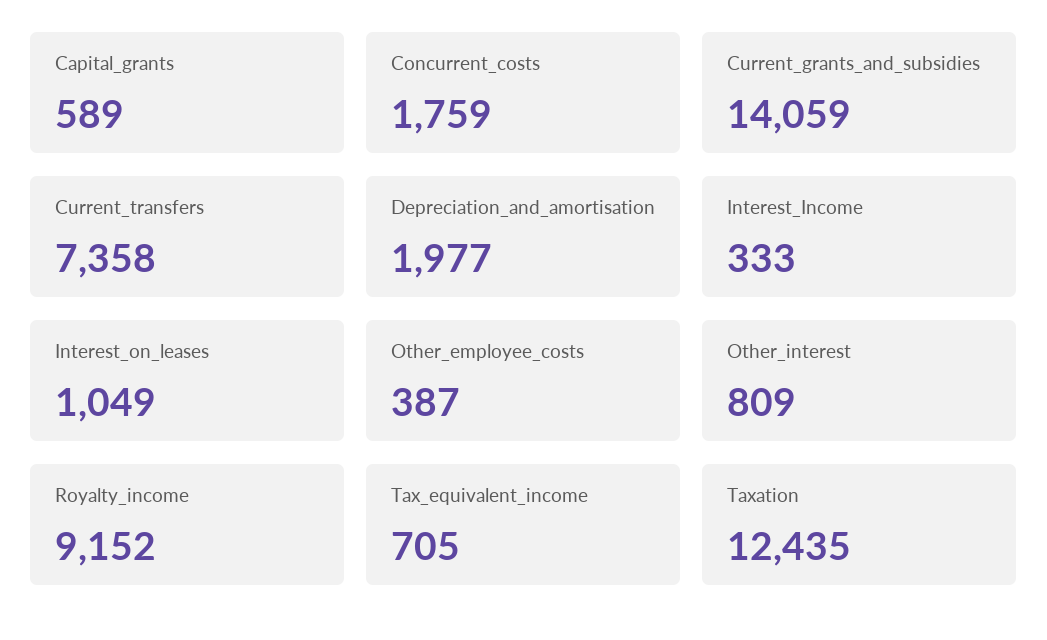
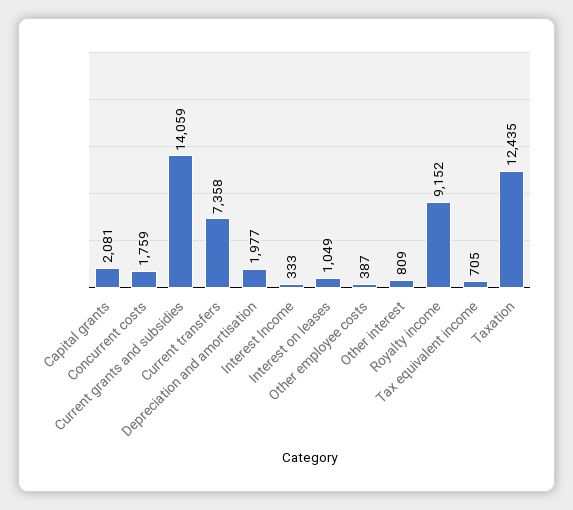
Capital_grants: 589 -> 2081

